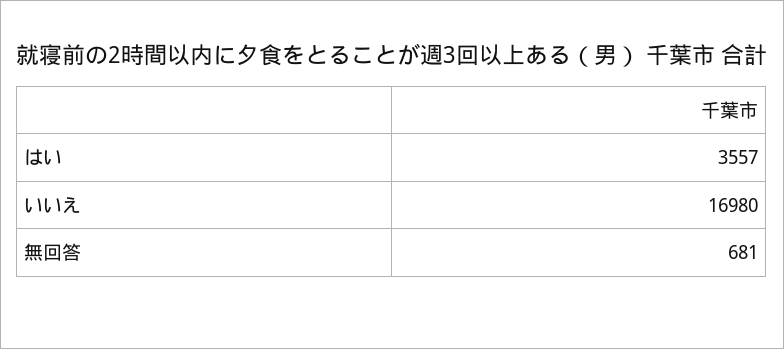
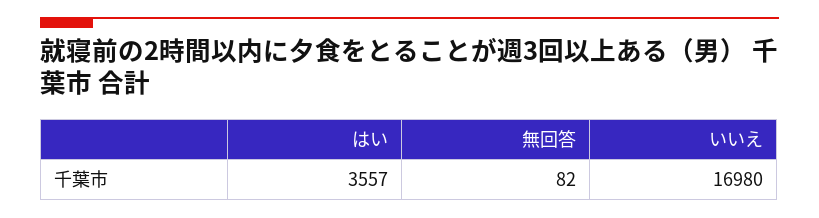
無回答: 681 -> 82

